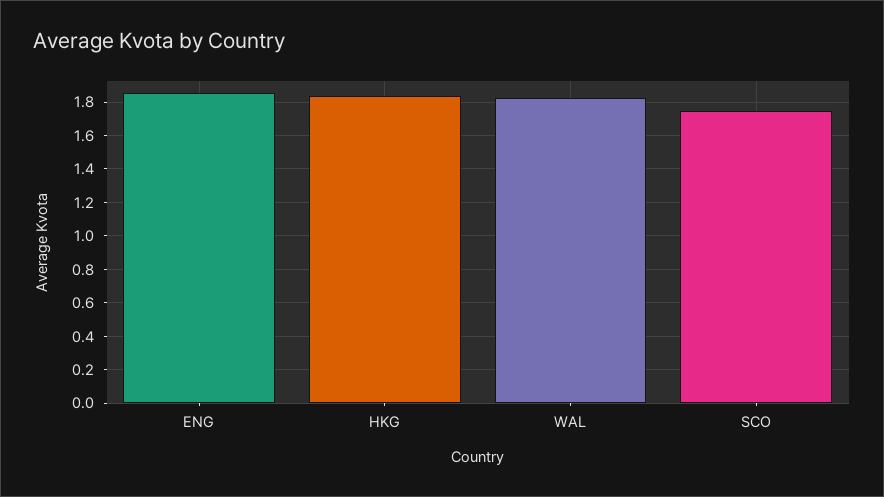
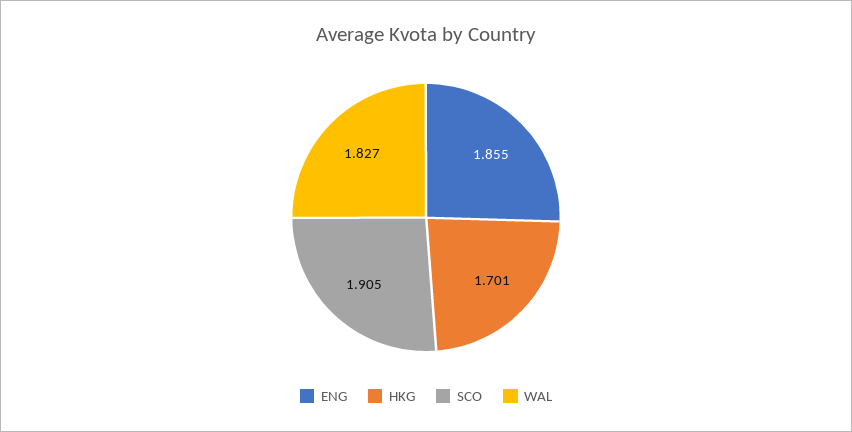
HKG: 1.85 -> 1.701
SCO: 1.75 -> 1.905

